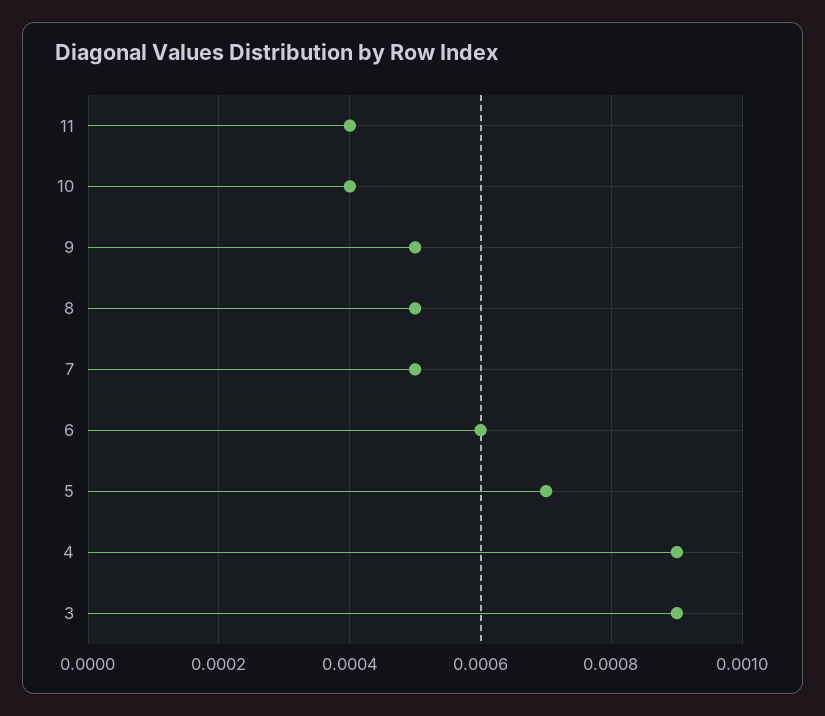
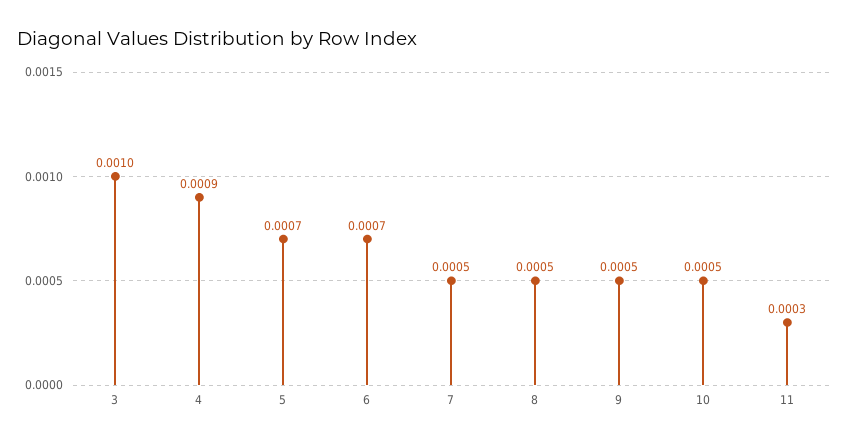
11: 0.0004 -> 0.0003
10: 0.0004 -> 0.0005
6: 0.0006 -> 0.0007
3: 0.0009 -> 0.001

